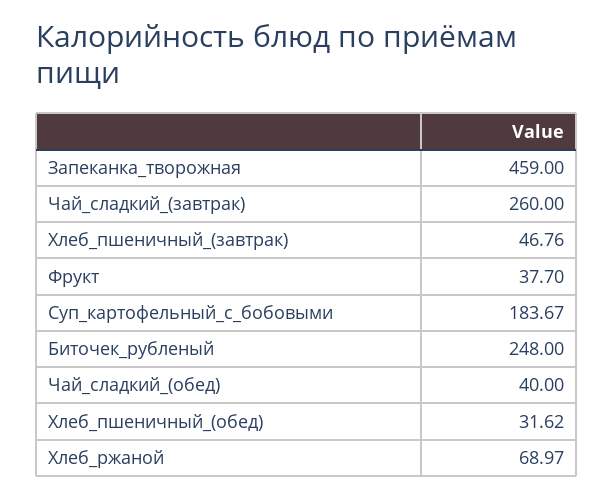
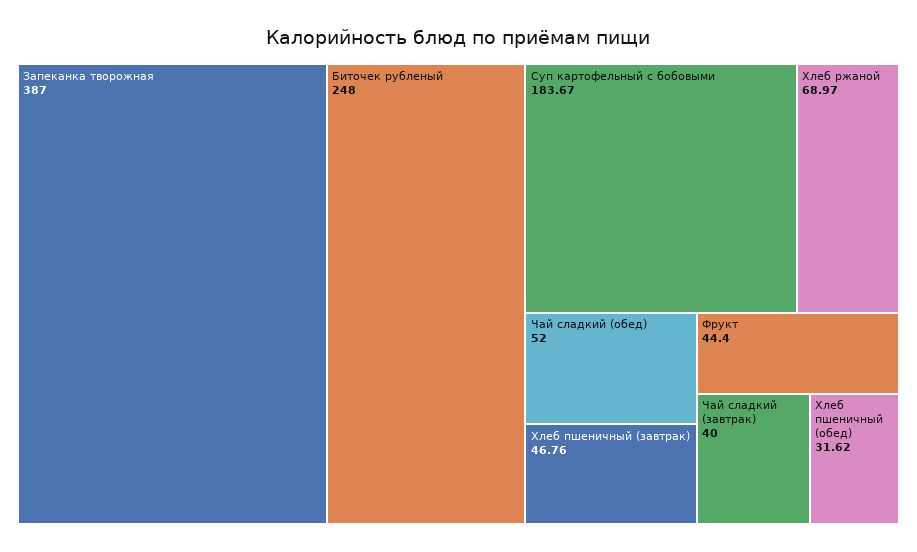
Запеканка_творожная: 459 -> 387
Чай_сладкий_(завтрак): 260 -> 40
Фрукт: 37.7 -> 44.4
Чай_сладкий_(обед): 40 -> 52

